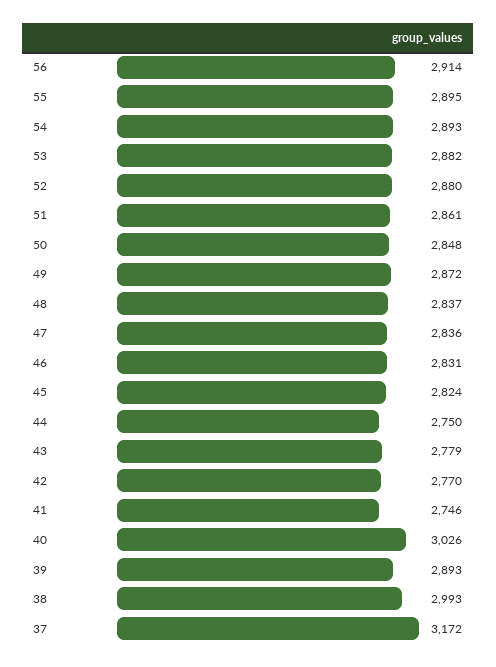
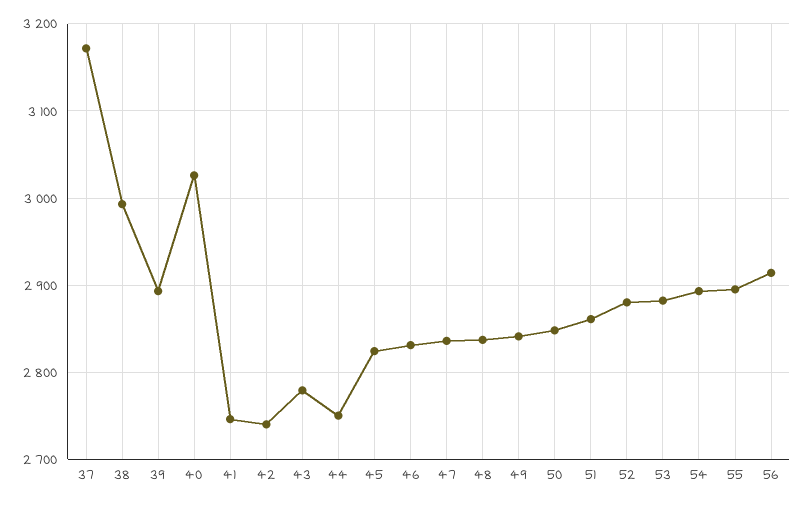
49: 2872 -> 2840
42: 2770 -> 2740

